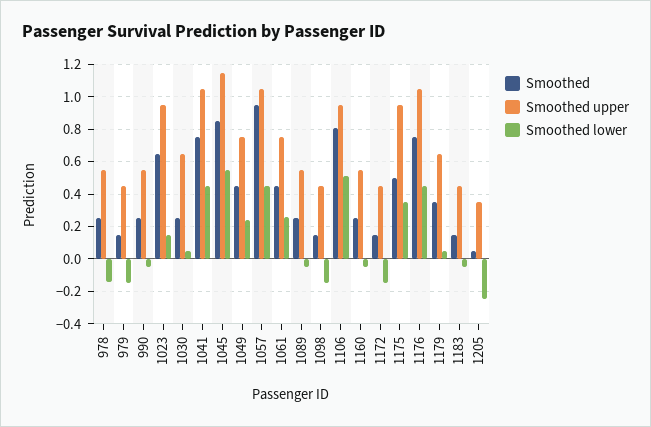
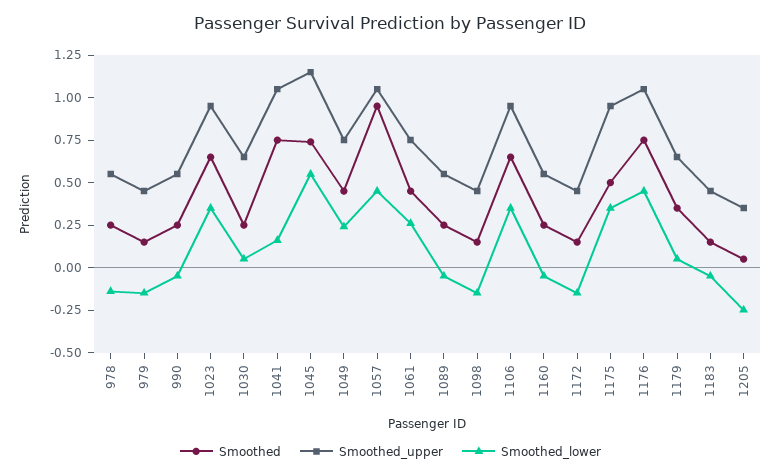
Smoothed lower, 1023: 0.15 -> 0.35
Smoothed lower, 1041: 0.45 -> 0.15
Smoothed, 1045: 0.85 -> 0.75
Smoothed, 1106: 0.8 -> 0.65
Smoothed lower, 1106: 0.5 -> 0.35

